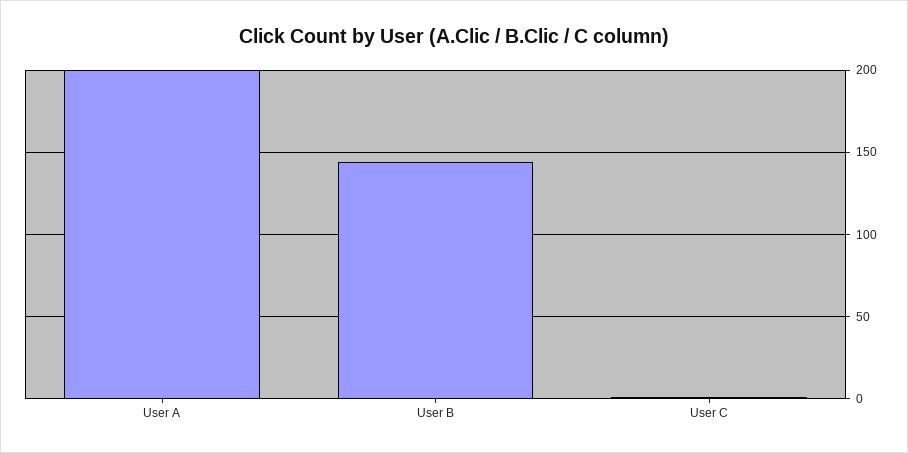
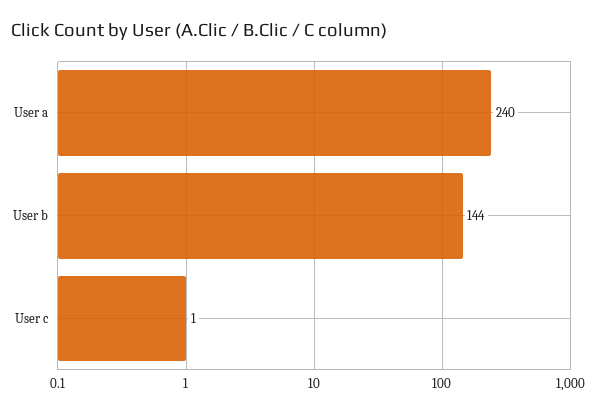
User A: 200 -> 240

